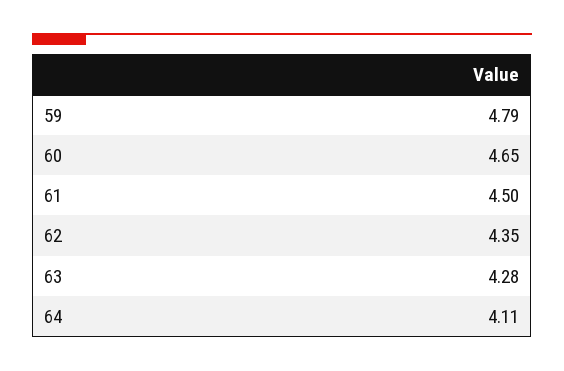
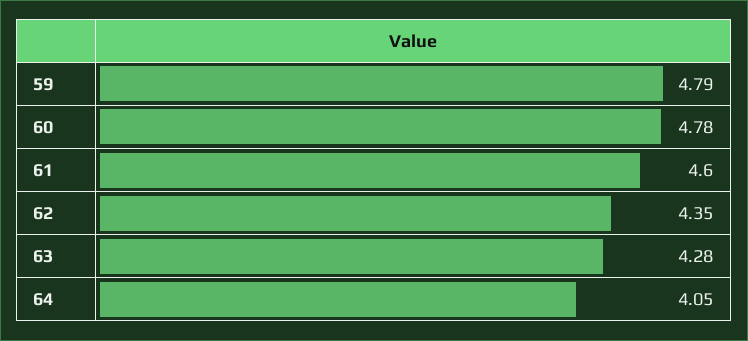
60: 4.65 -> 4.78
61: 4.5 -> 4.6
64: 4.11 -> 4.05

